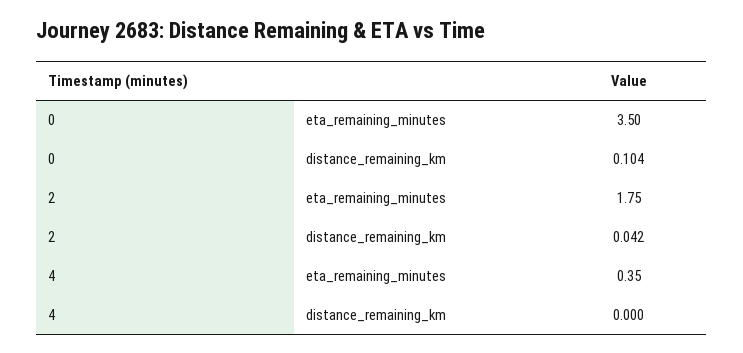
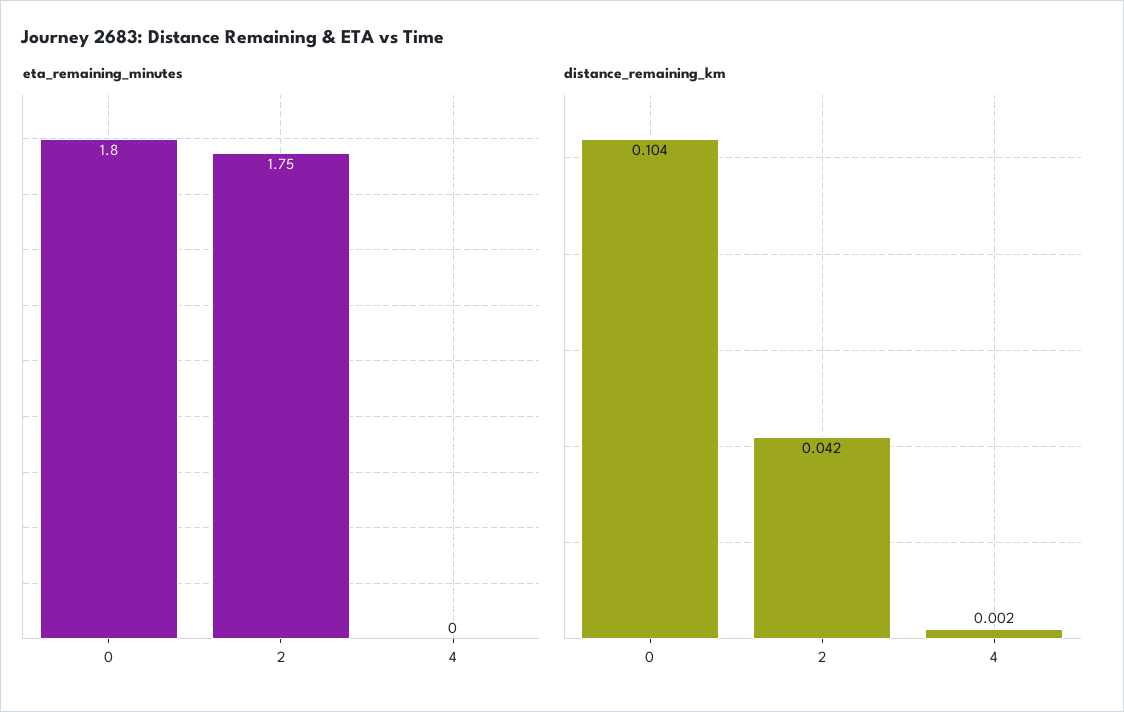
eta_remaining_minutes, 0: 3.5 -> 1.8
eta_remaining_minutes, 4: 0.35 -> 0
distance_remaining_km, 4: 0 -> 0.002

